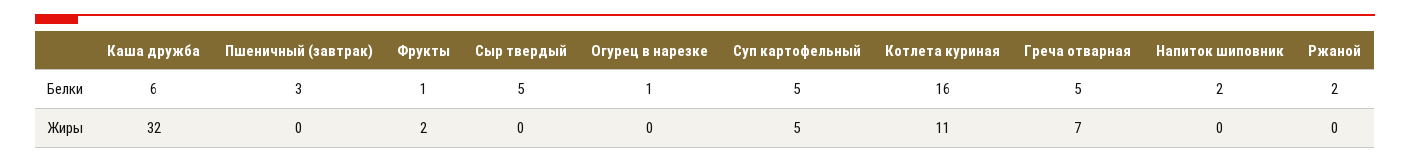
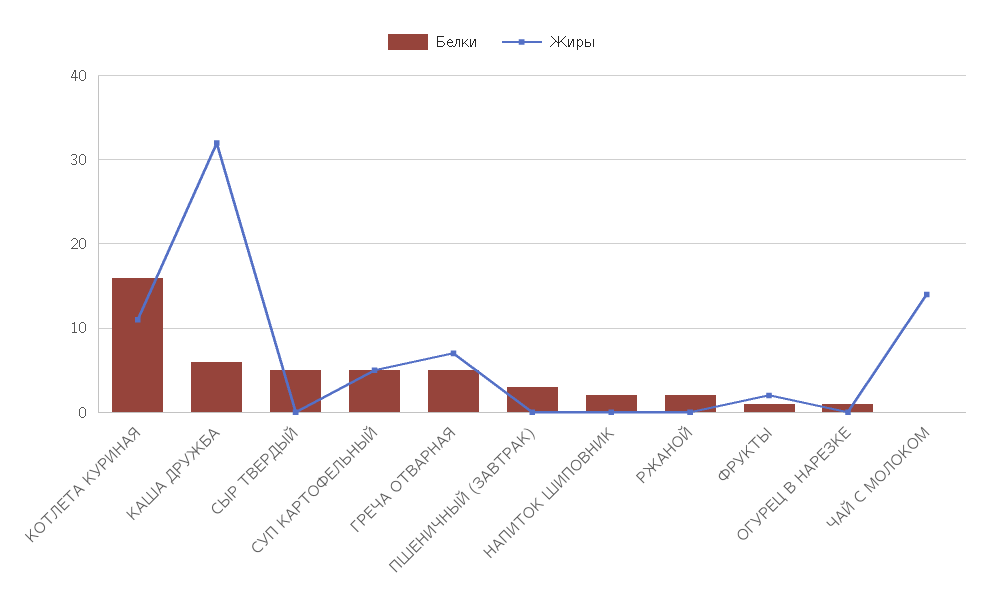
Белки, ЧАЙ С МОЛОКОМ: none -> 0
Жиры, ЧАЙ С МОЛОКОМ: none -> 14

